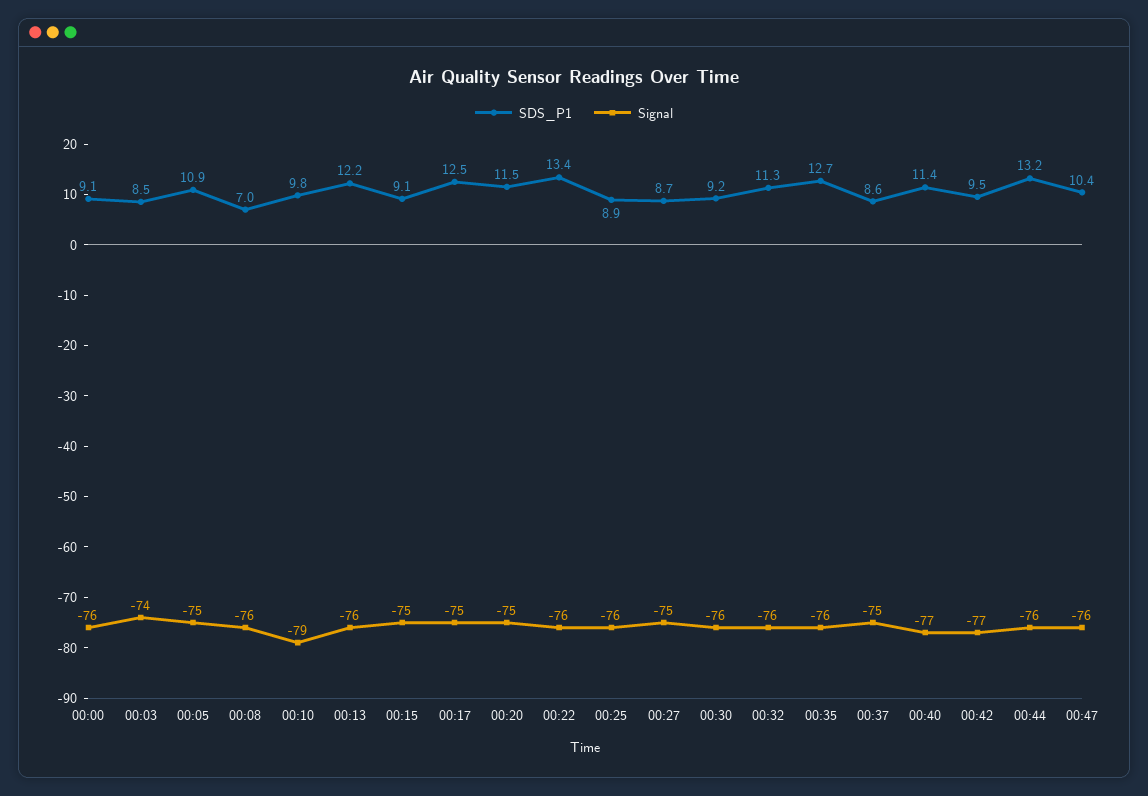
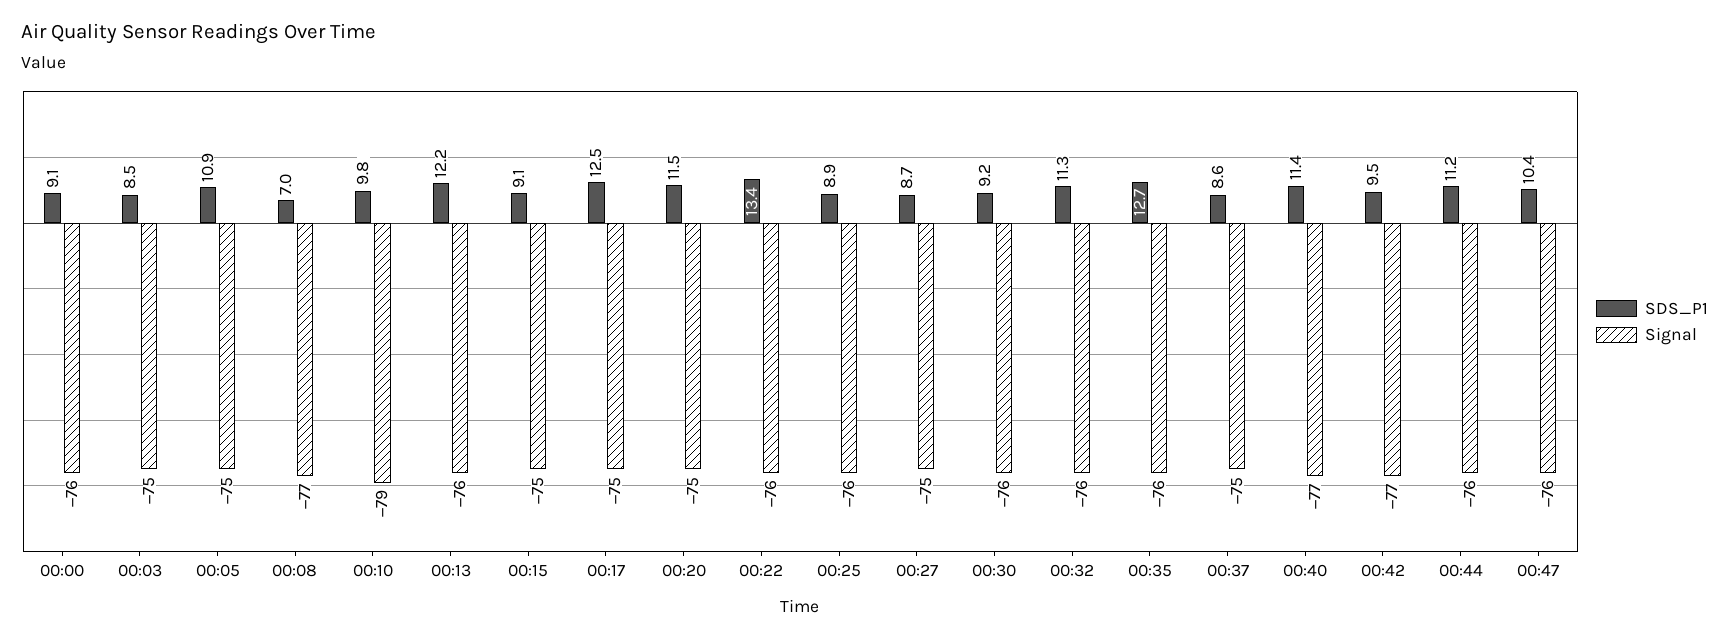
Signal, 00:03: -74 -> -75
Signal, 00:08: -76 -> -77
SDS_P1, 00:44: 13.2 -> 11.2

